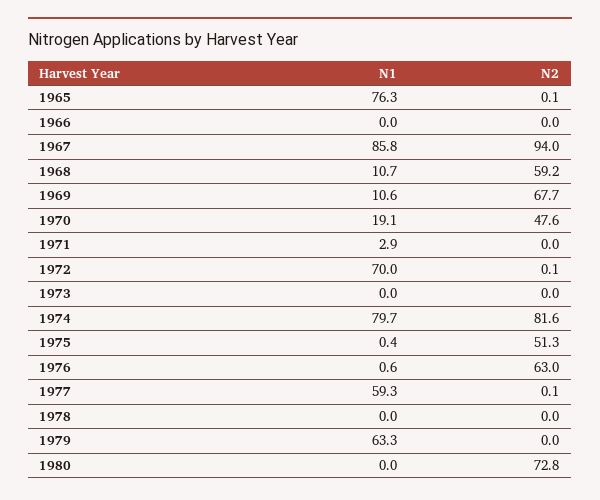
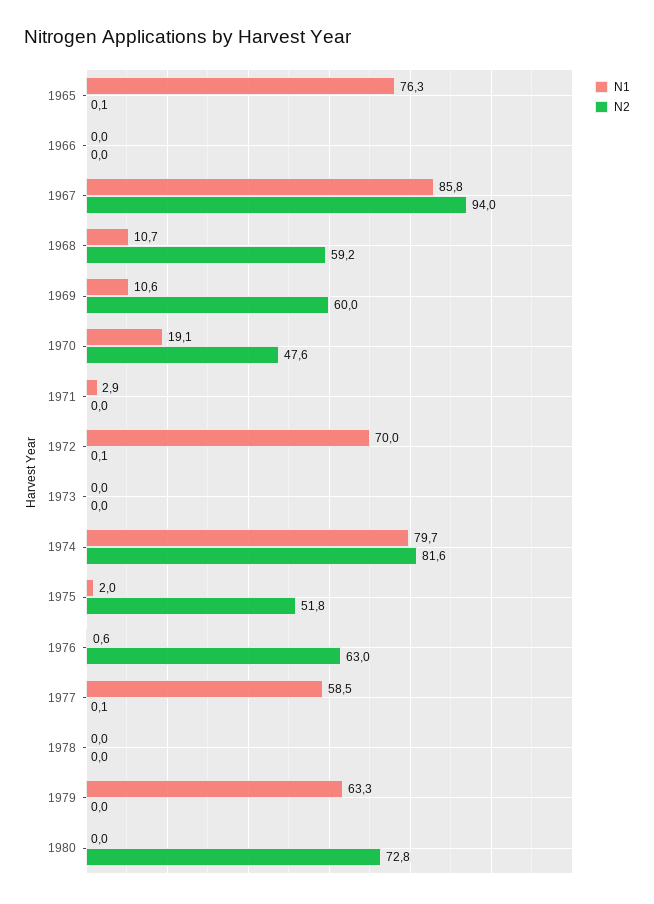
N2, 1969: 67.7 -> 60
N1, 1975: 0.4 -> 2
N2, 1975: 51.3 -> 51.8
N1, 1977: 59.3 -> 58.5

